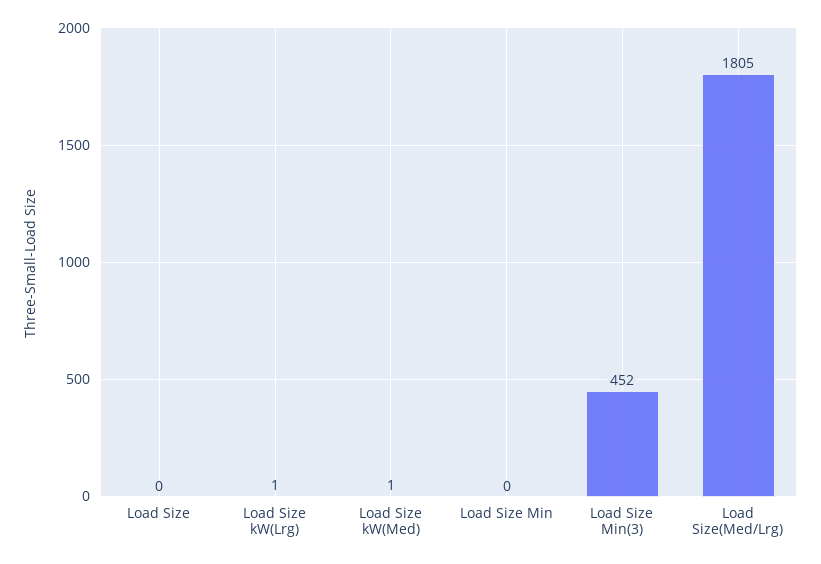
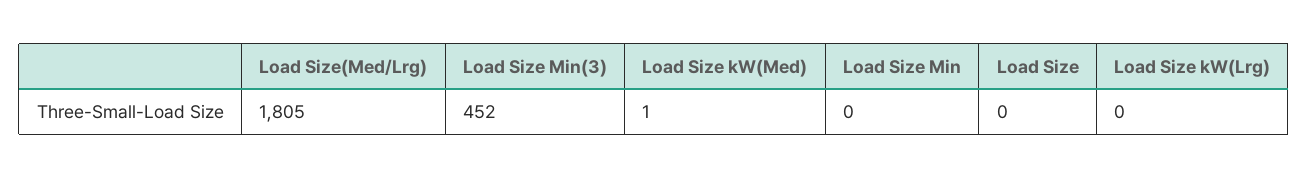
Load Size kW(Lrg): 1 -> 0

